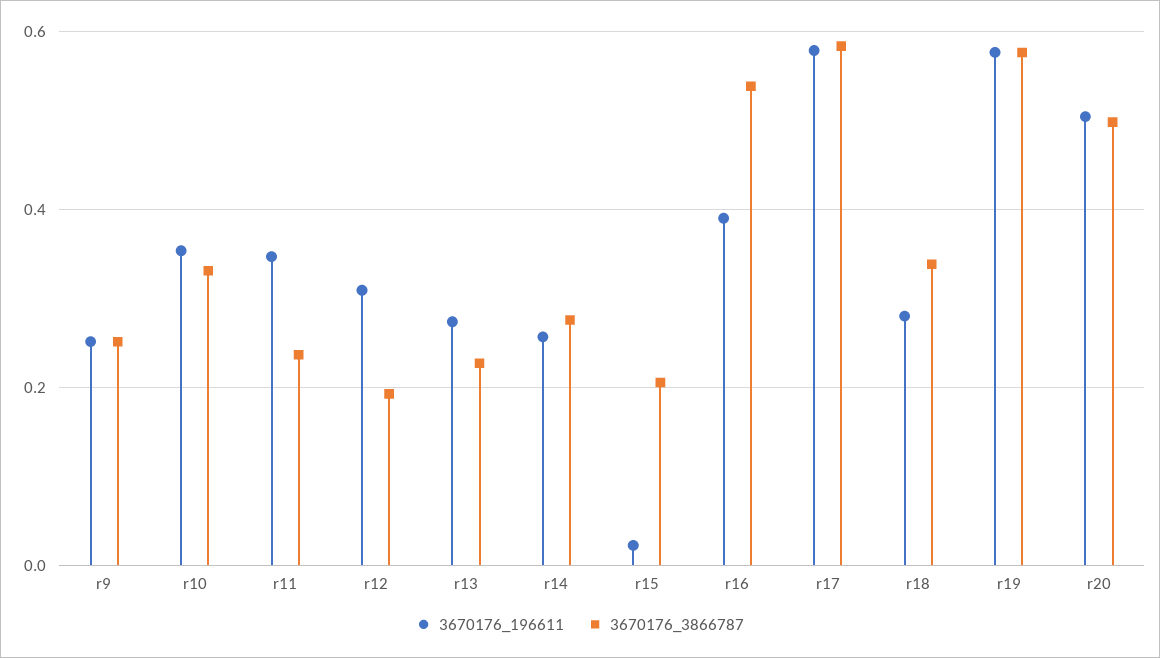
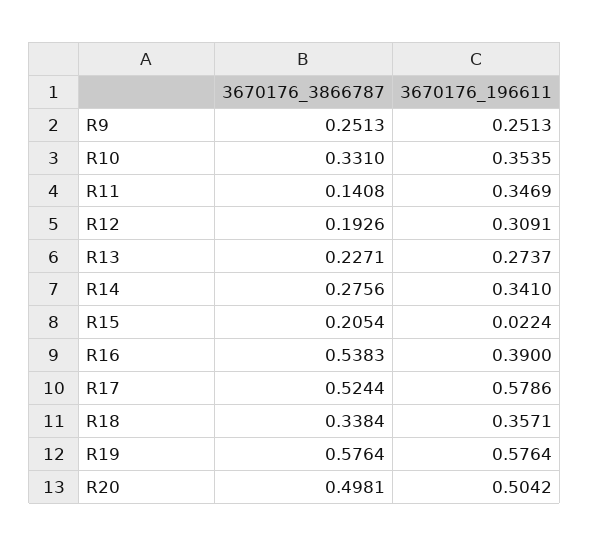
3670176_3866787, r11: 0.24 -> 0.1408
3670176_196611, r14: 0.26 -> 0.341
3670176_3866787, r17: 0.58 -> 0.5244
3670176_196611, r18: 0.28 -> 0.3571

